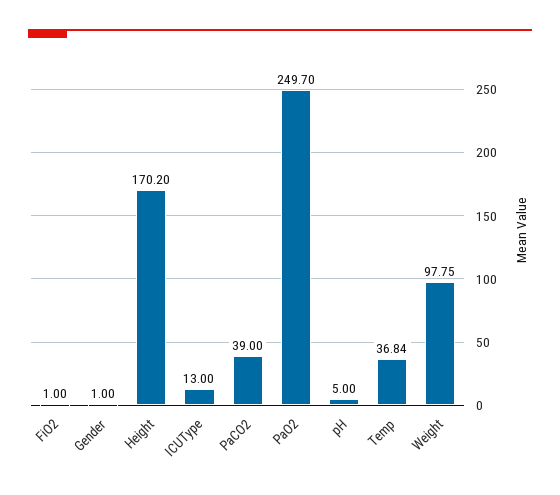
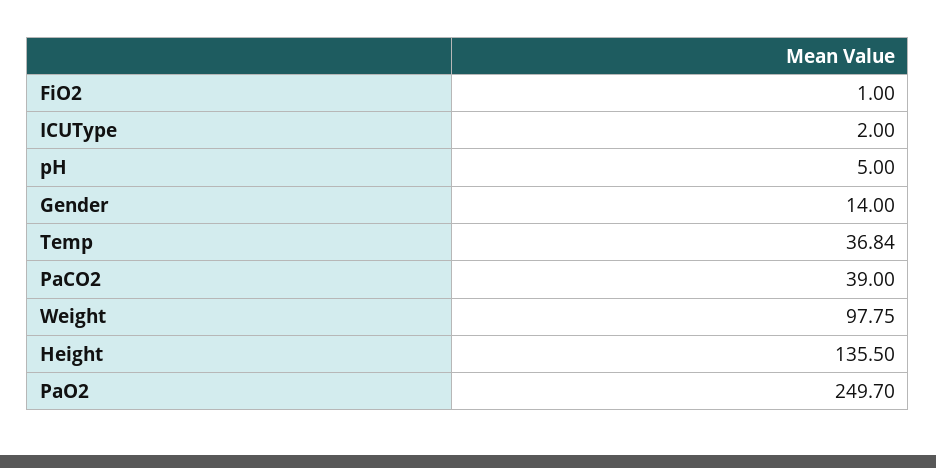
Gender: 1 -> 14
Height: 170.2 -> 135.5
ICUType: 13 -> 2

